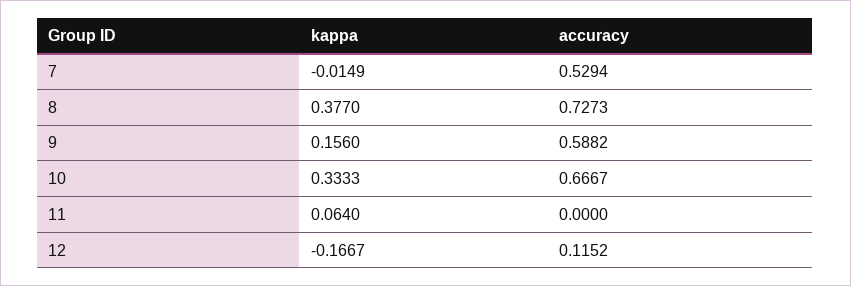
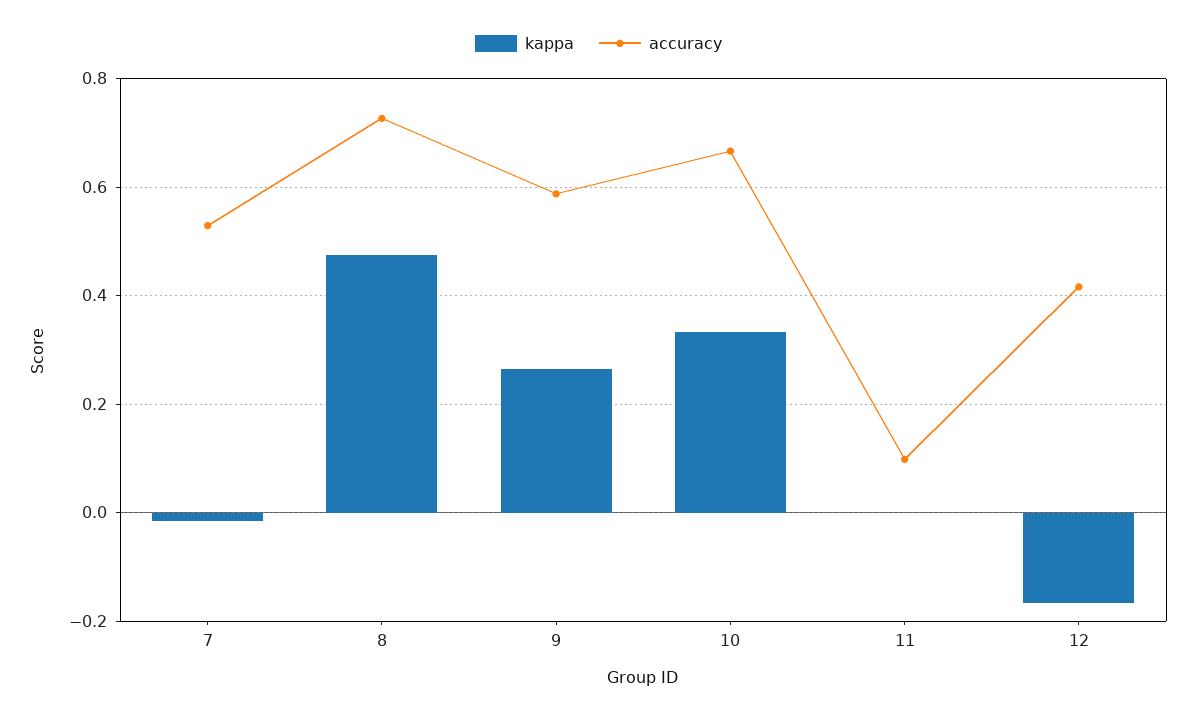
kappa, 8: 0.377 -> 0.48
kappa, 9: 0.156 -> 0.26
kappa, 11: 0.064 -> 0
accuracy, 11: 0 -> 0.1
accuracy, 12: 0.1152 -> 0.42

